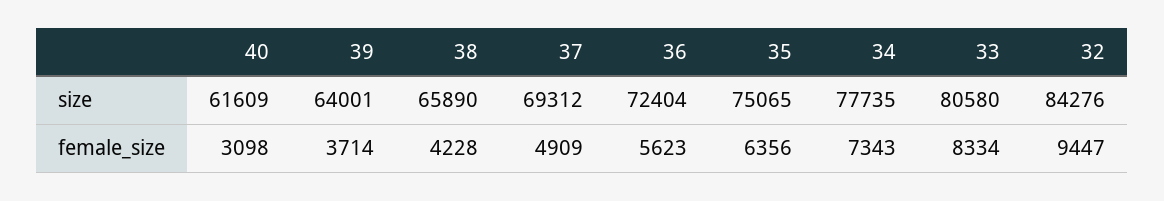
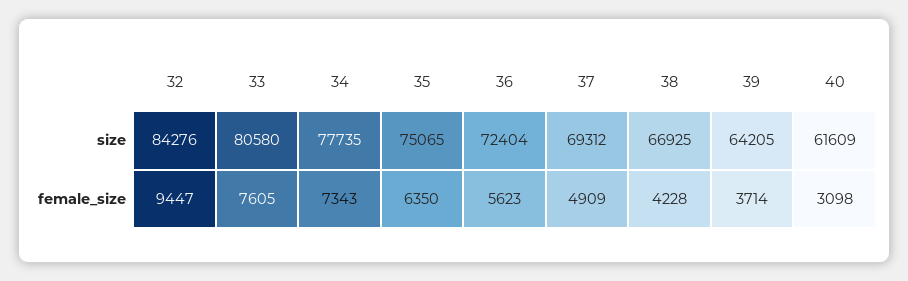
39, size: 64001 -> 64205
38, size: 65890 -> 66925
35, female_size: 6356 -> 6350
33, female_size: 8334 -> 7605

